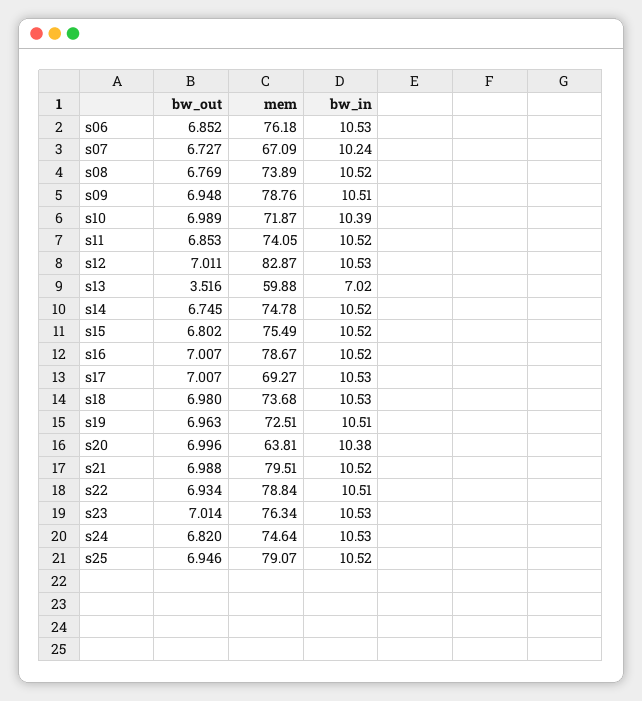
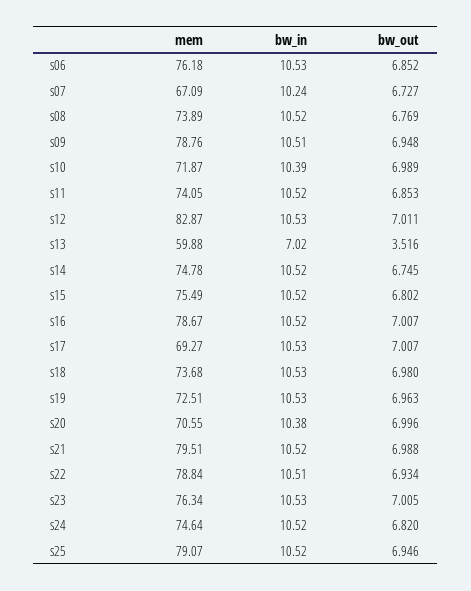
bw_in, s19: 10.51 -> 10.53
mem, s20: 63.81 -> 70.55
bw_out, s23: 7.014 -> 7.005
bw_in, s24: 10.53 -> 10.52

